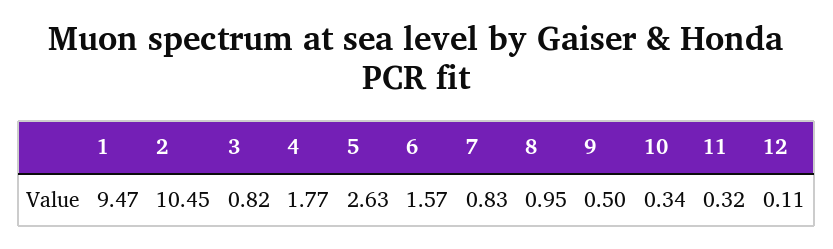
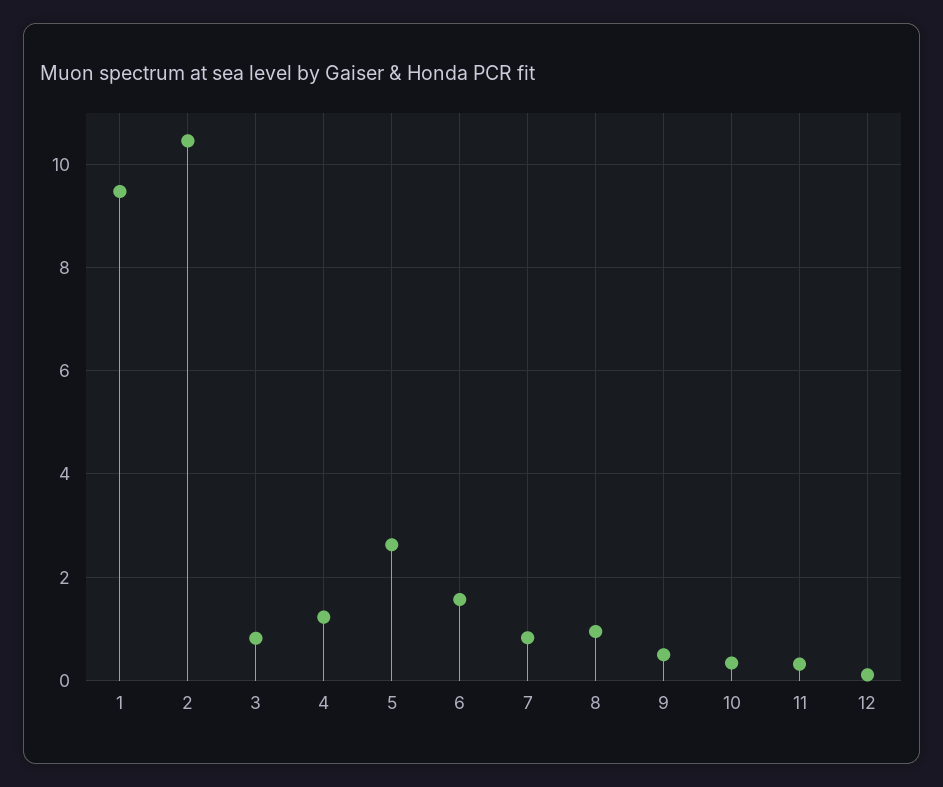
4: 1.77 -> 1.2

